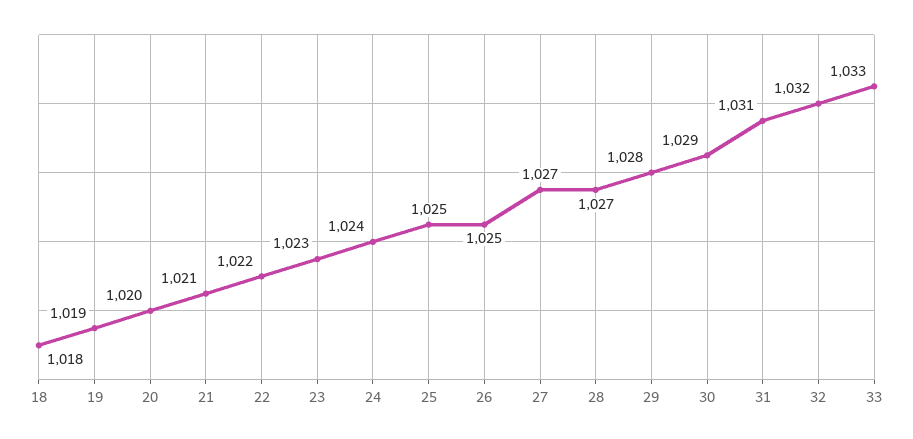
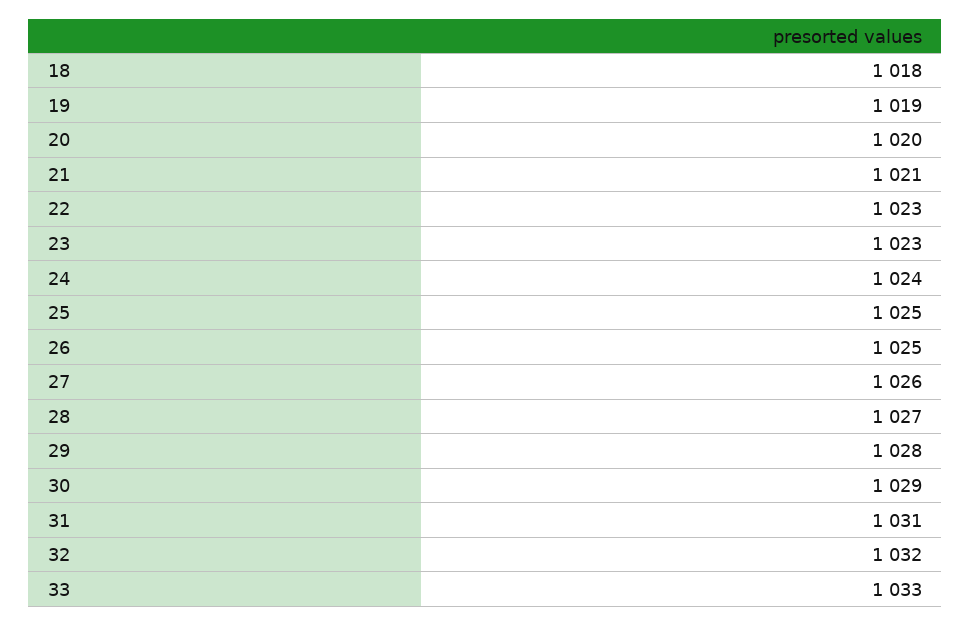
22: 1022 -> 1023
27: 1027 -> 1026

